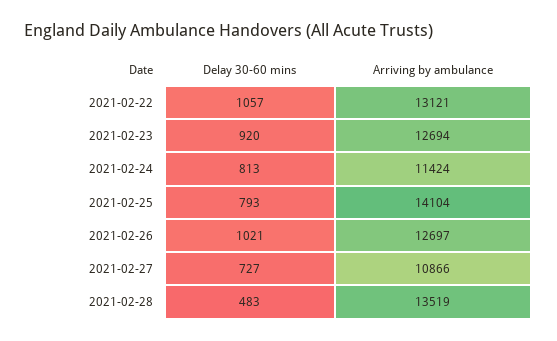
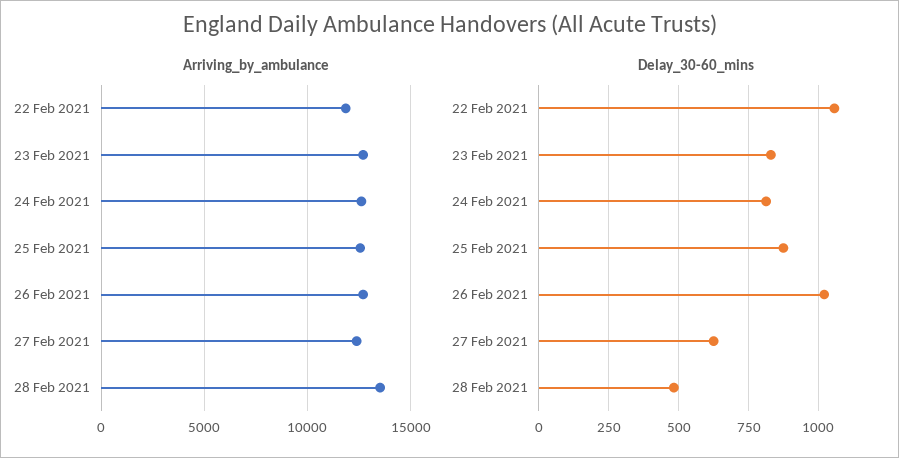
Arriving by ambulance, 2021-02-22: 13121 -> 12000
Delay 30-60 mins, 2021-02-23: 920 -> 825
Arriving by ambulance, 2021-02-24: 11424 -> 12500
Delay 30-60 mins, 2021-02-25: 793 -> 875
Arriving by ambulance, 2021-02-25: 14104 -> 12500
Delay 30-60 mins, 2021-02-27: 727 -> 625
Arriving by ambulance, 2021-02-27: 10866 -> 12500

